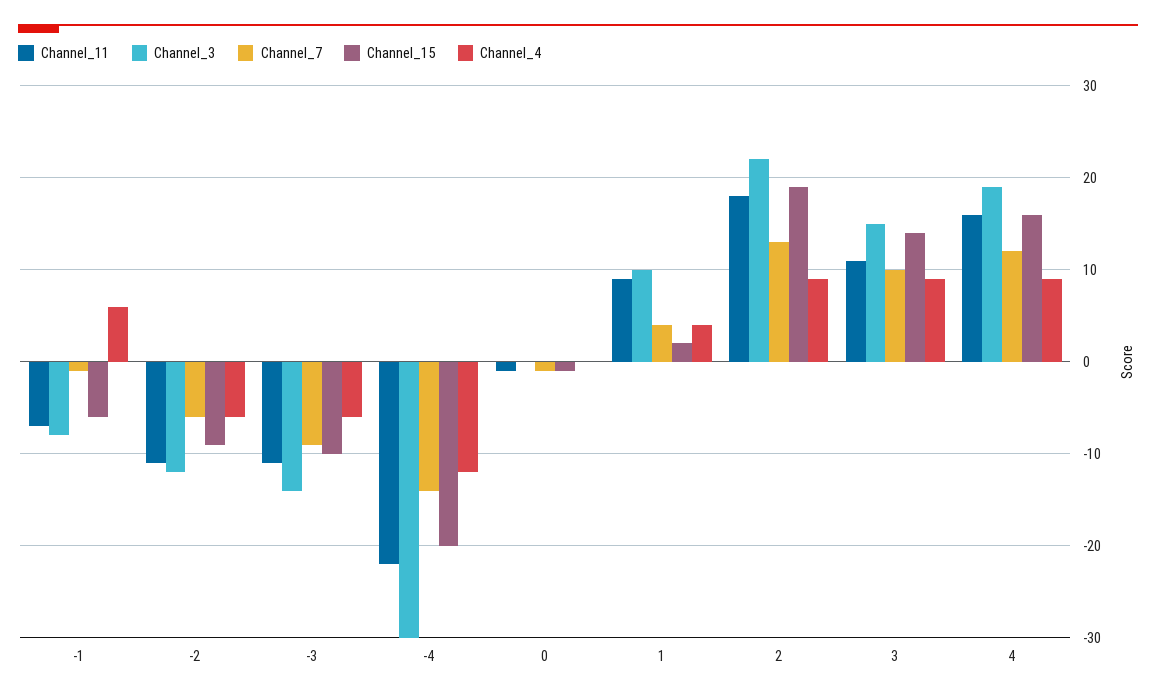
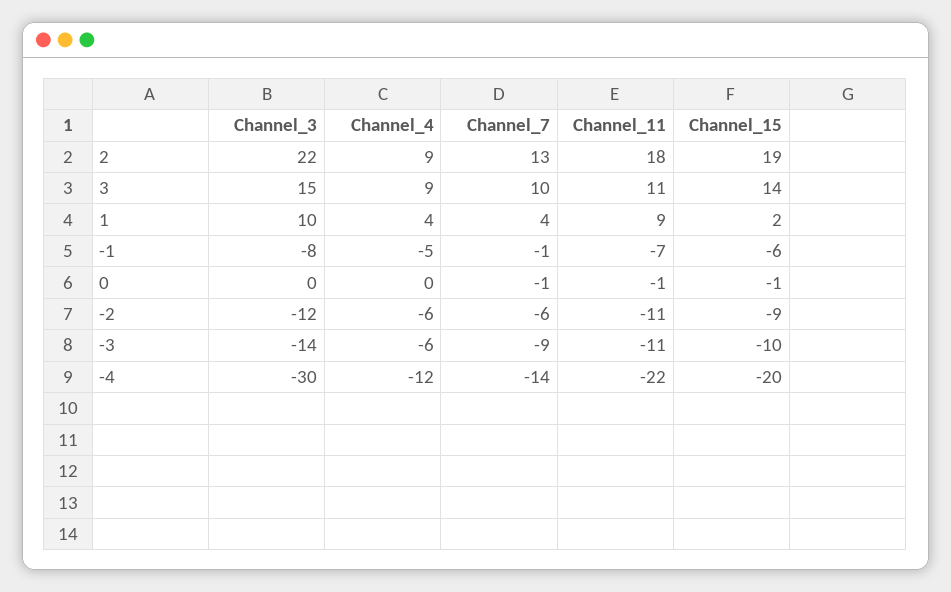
Channel_4, -1: 6 -> -5
Channel_11, 4: 16 -> none
Channel_3, 4: 19 -> none
Channel_7, 4: 12 -> none
Channel_15, 4: 16 -> none
Channel_4, 4: 9 -> none

